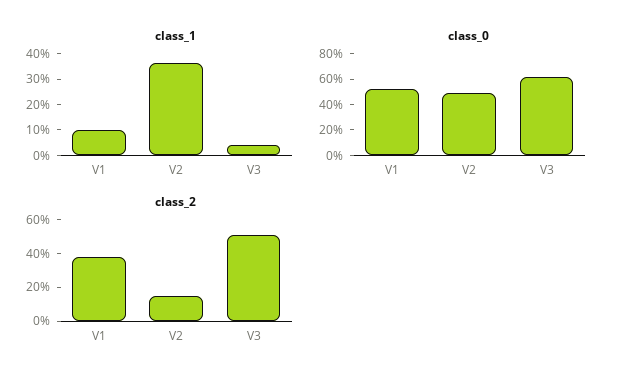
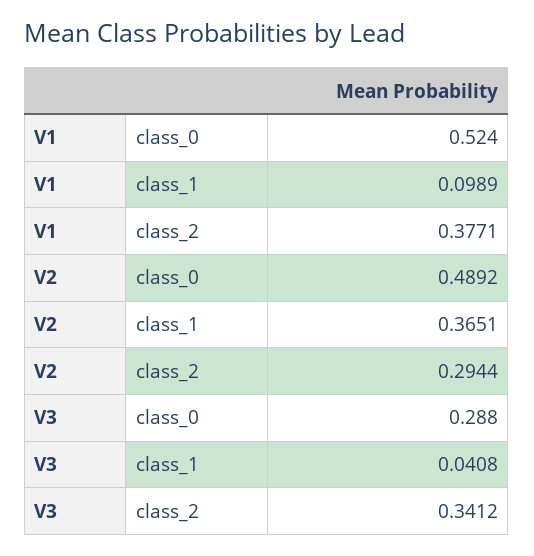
class_0, V3: 0.6 -> 0.288
class_2, V2: 0.15 -> 0.2944
class_2, V3: 0.5 -> 0.3412

